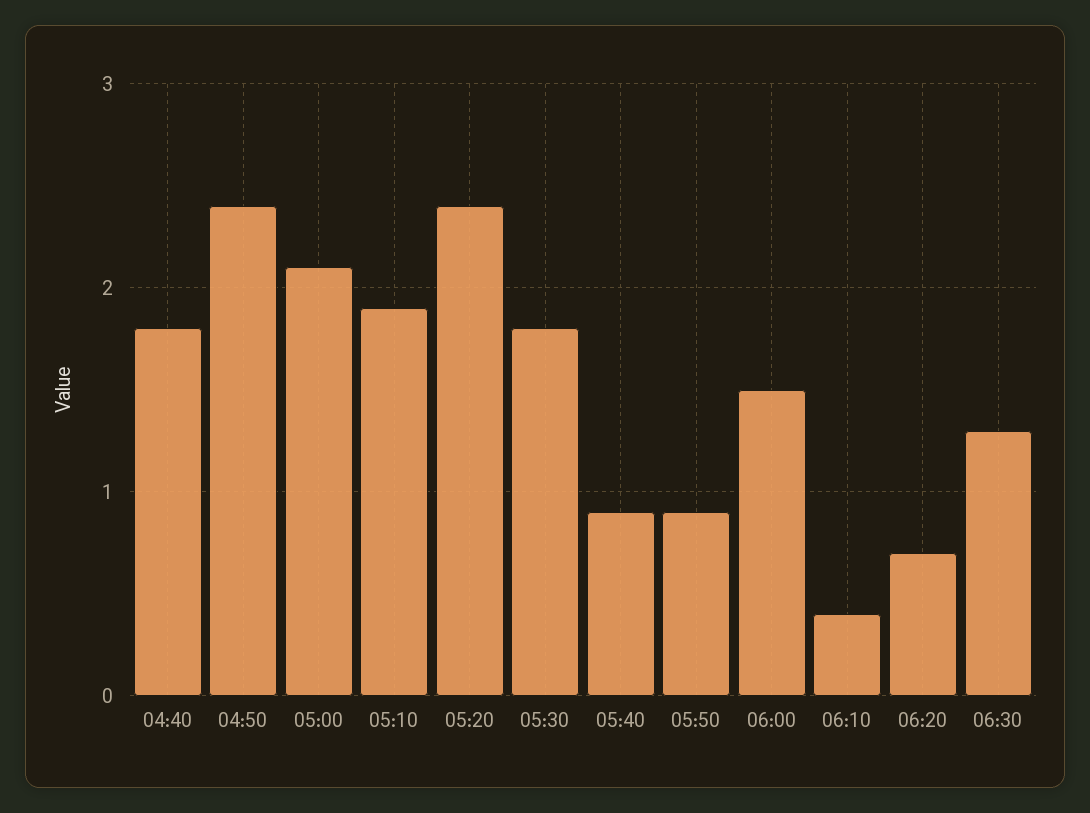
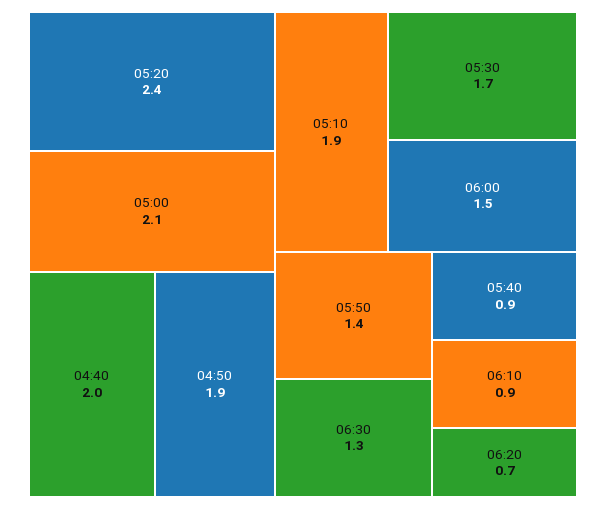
04:40: 1.8 -> 2
04:50: 2.4 -> 1.9
05:30: 1.8 -> 1.7
05:50: 0.9 -> 1.4
06:10: 0.4 -> 0.9

